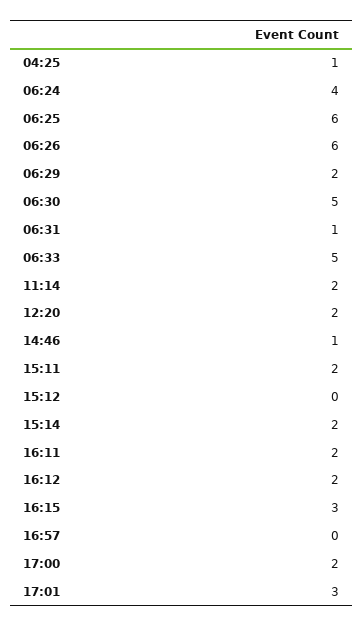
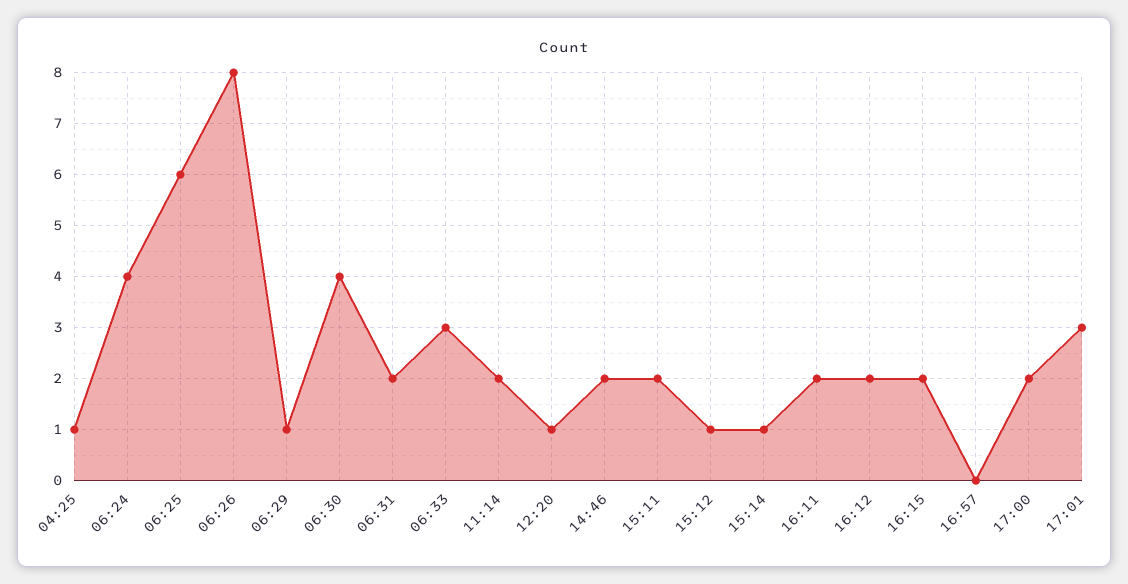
06:26: 6 -> 8
06:29: 2 -> 1
06:30: 5 -> 4
06:31: 1 -> 2
06:33: 5 -> 3
12:20: 2 -> 1
14:46: 1 -> 2
15:12: 0 -> 1
15:14: 2 -> 1
16:15: 3 -> 2

